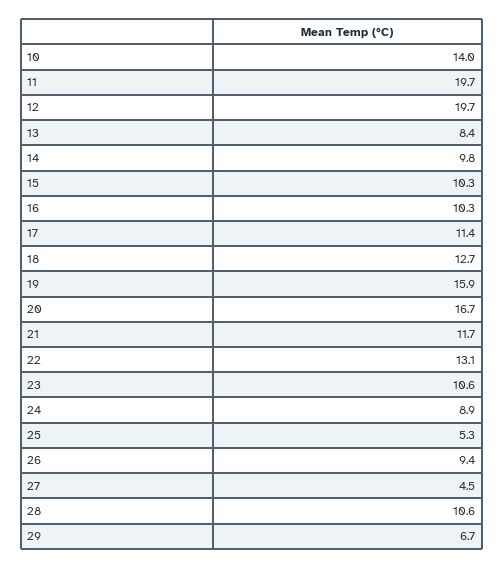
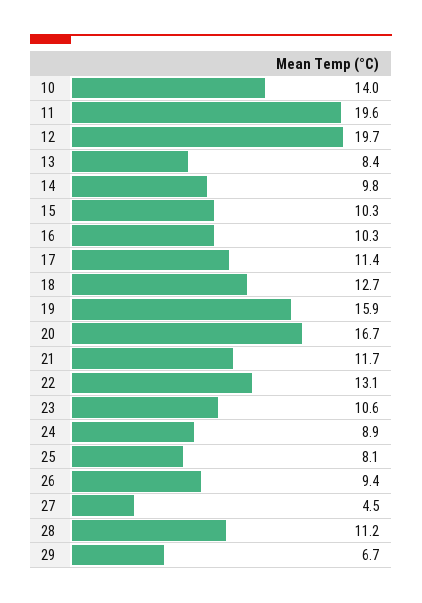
11: 19.7 -> 19.6
25: 5.3 -> 8.1
28: 10.6 -> 11.2

